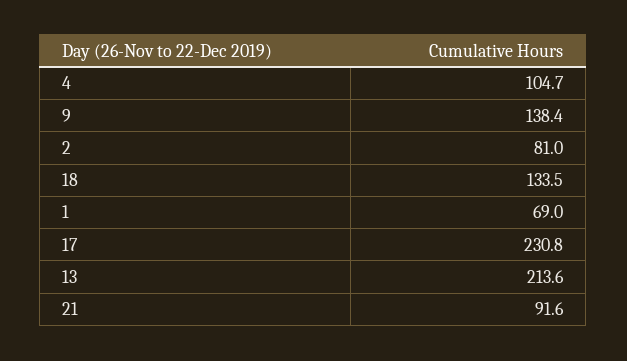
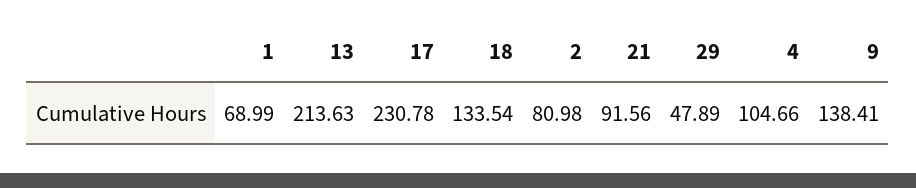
29: none -> 47.89

